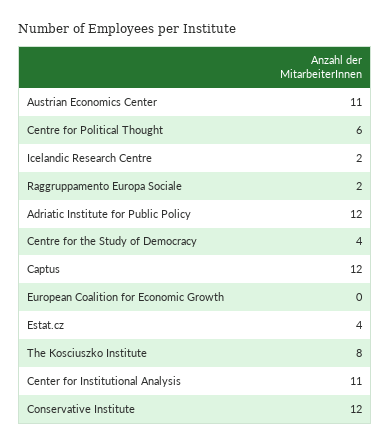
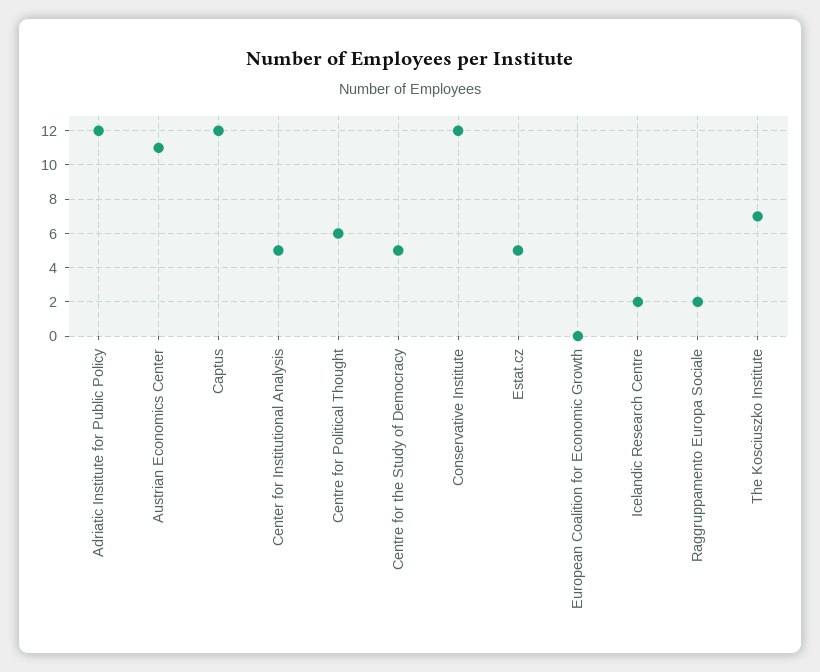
Centre for the Study of Democracy: 4 -> 5
Estat.cz: 4 -> 5
The Kosciuszko Institute: 8 -> 7
Center for Institutional Analysis: 11 -> 5

